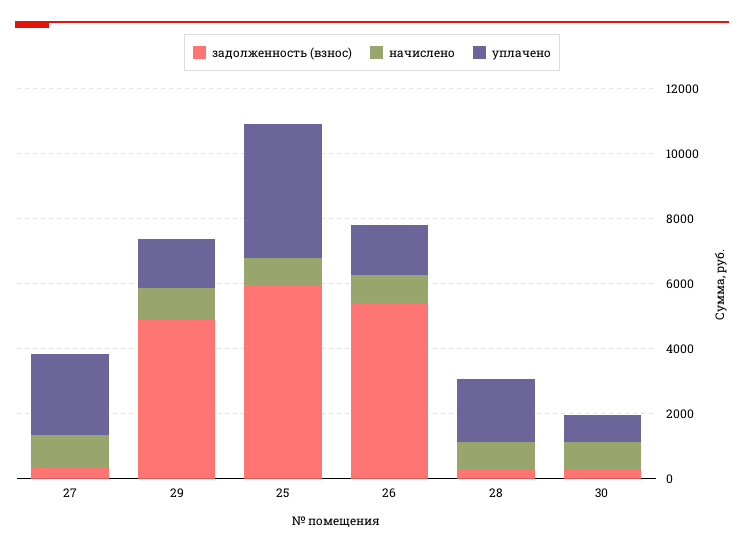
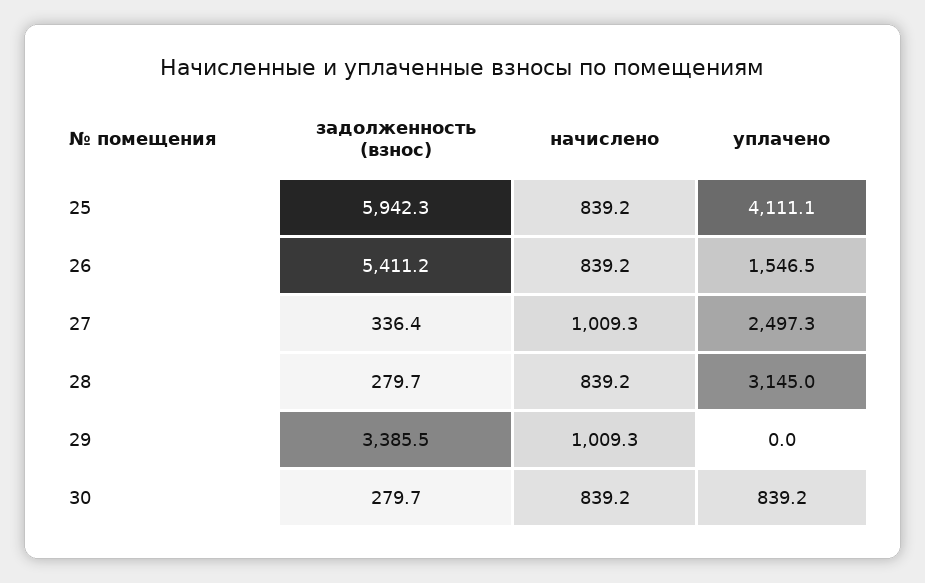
задолженность (взнос), 29: 5000 -> 3385.5
уплачено, 29: 1500 -> 0
уплачено, 28: 2000 -> 3145

